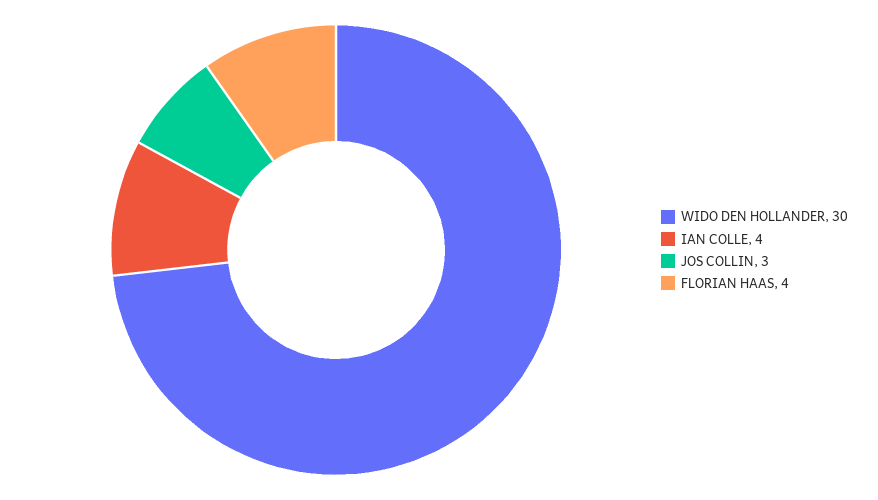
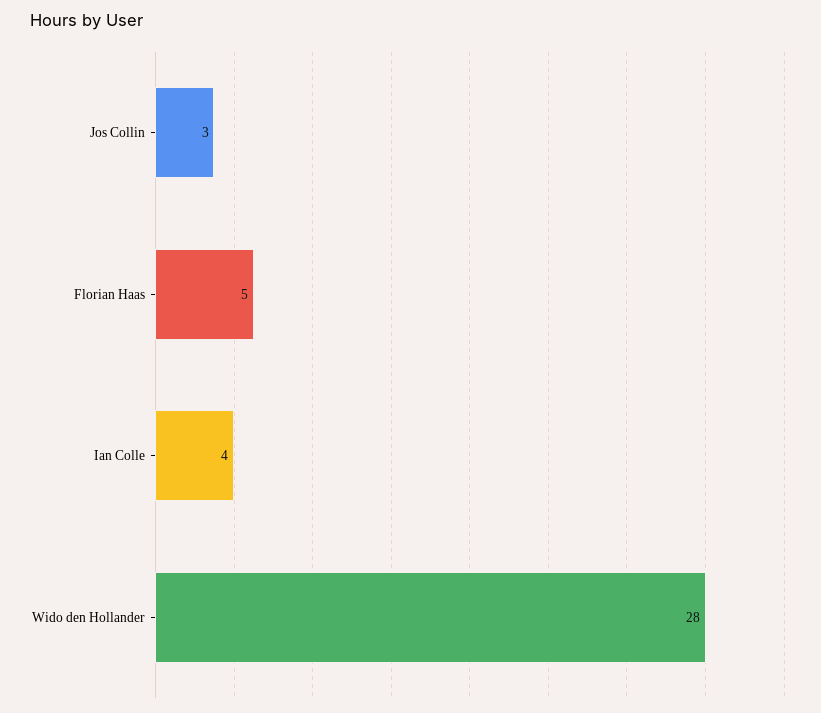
WIDO DEN HOLLANDER: 30 -> 28
FLORIAN HAAS: 4 -> 5

